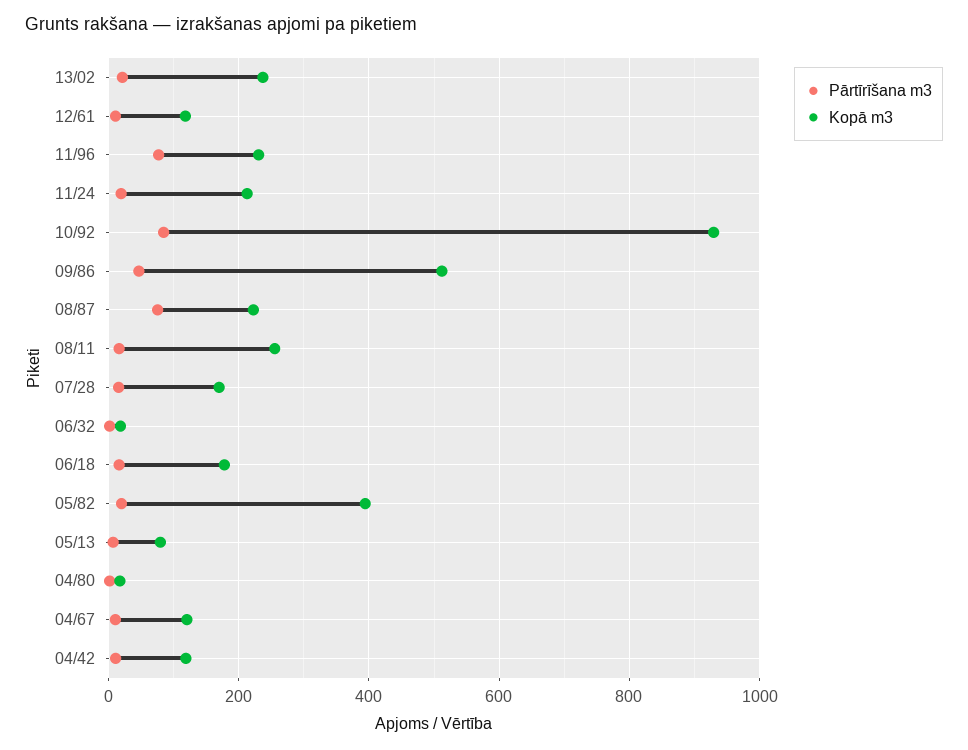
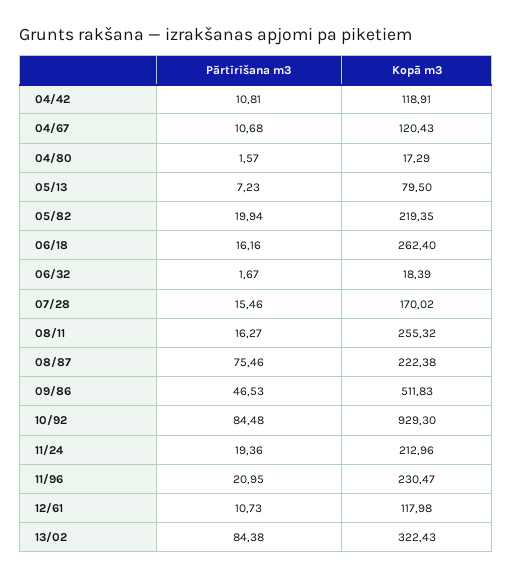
Pārtīrīšana m3, 13/02: 20 -> 84.38
Kopā m3, 13/02: 240 -> 322.43
Pārtīrīšana m3, 11/96: 80 -> 20.95
Kopā m3, 06/18: 180 -> 262.4
Kopā m3, 05/82: 400 -> 219.35

